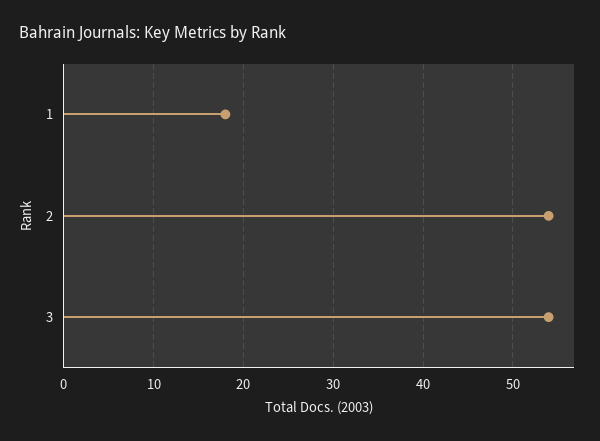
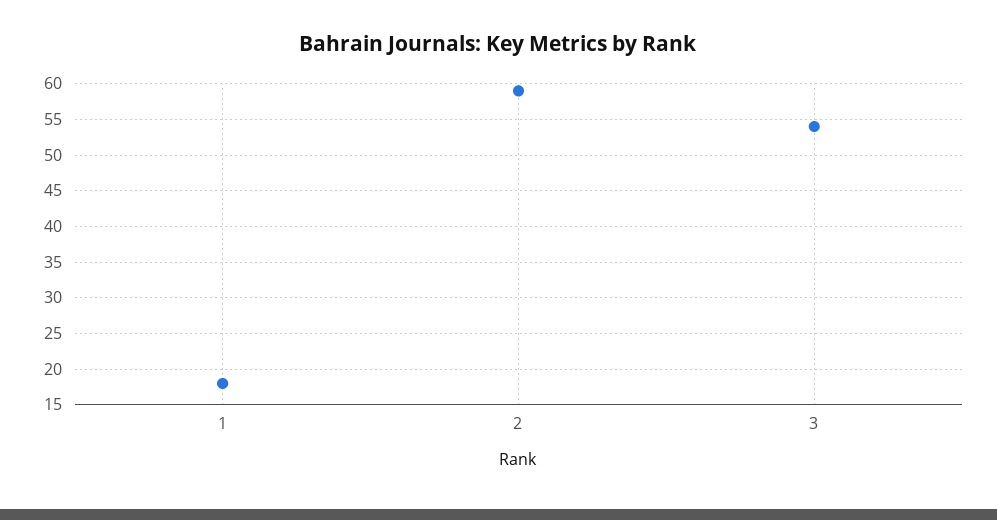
2: 54 -> 59

